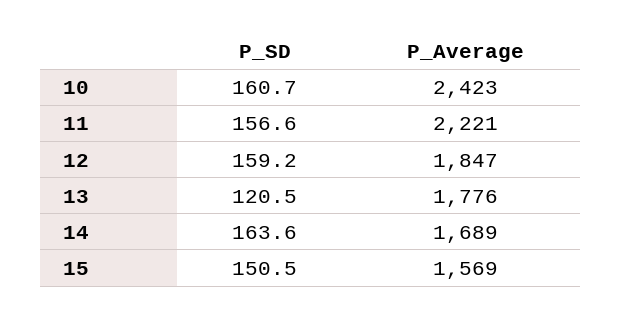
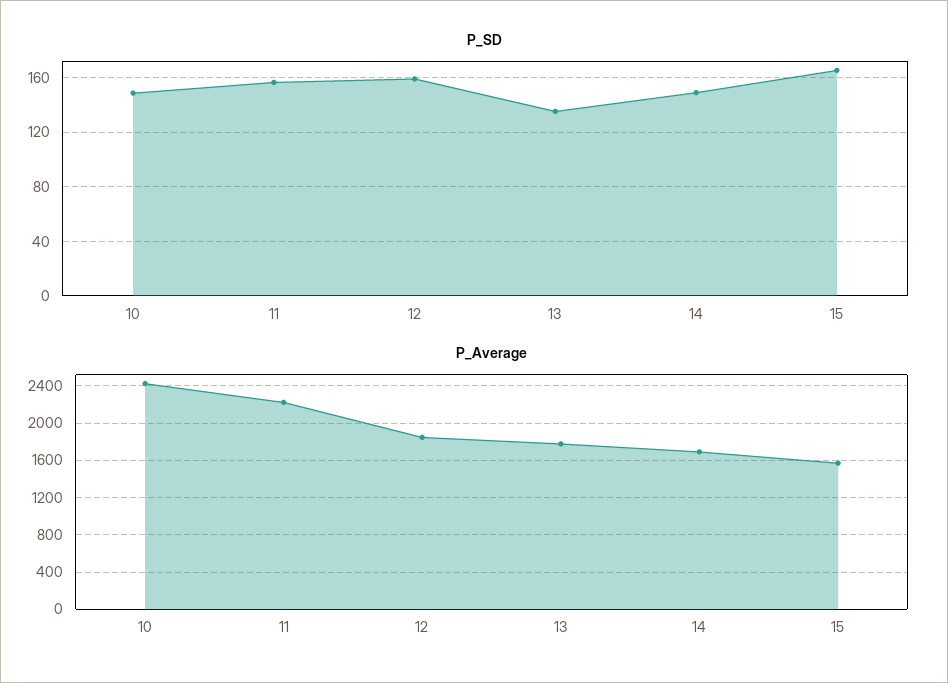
P_SD, 10: 160.7 -> 150
P_SD, 13: 120.5 -> 135
P_SD, 14: 163.6 -> 150
P_SD, 15: 150.5 -> 165

